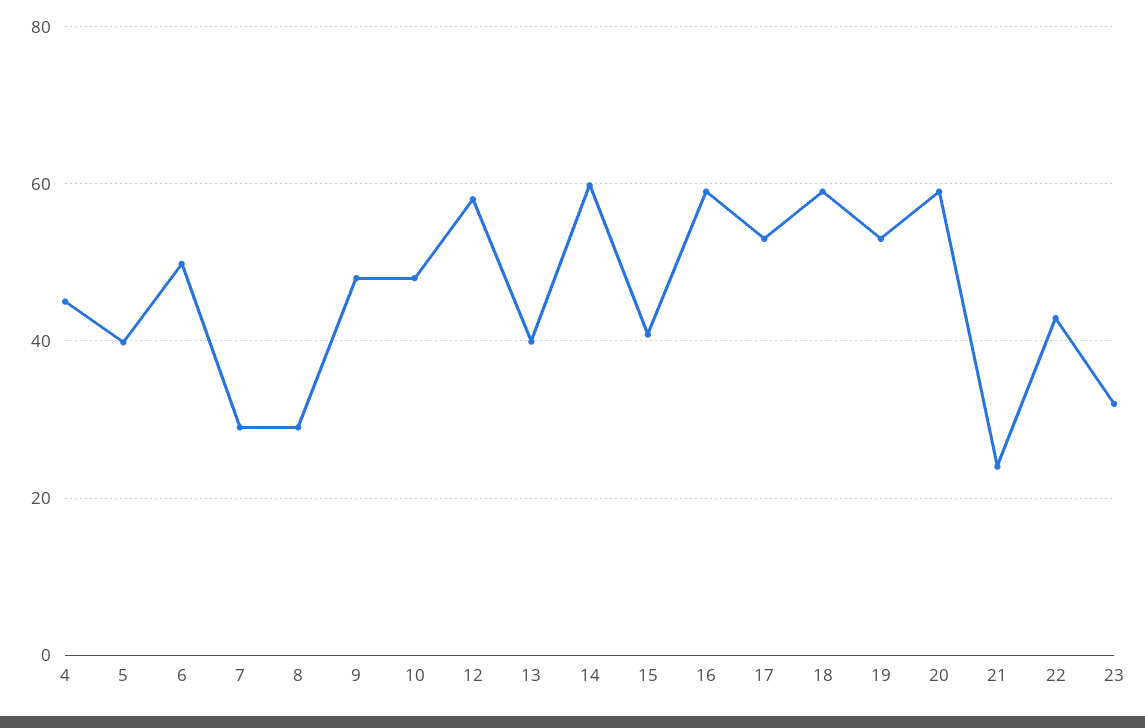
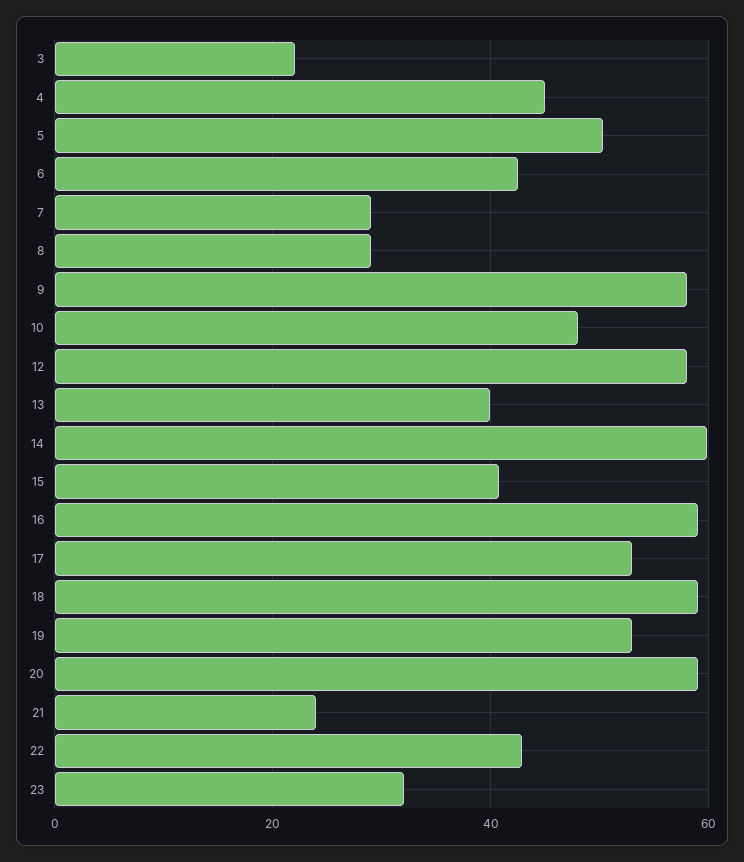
5: 40 -> 50
6: 50 -> 42
9: 48 -> 58
3: none -> 22

